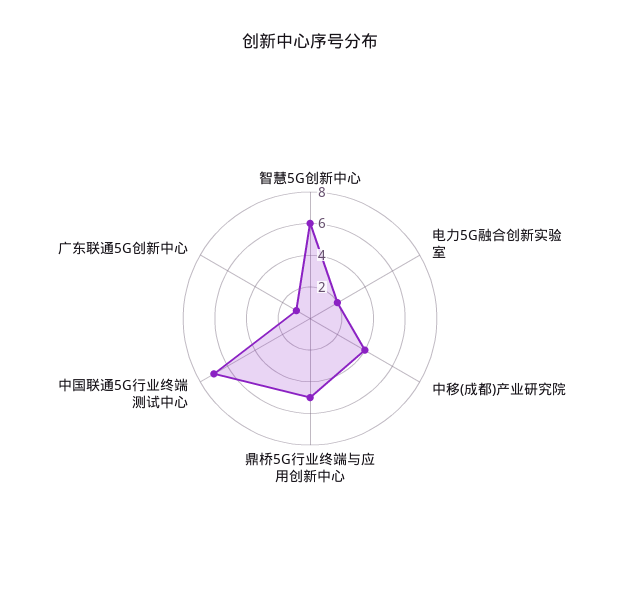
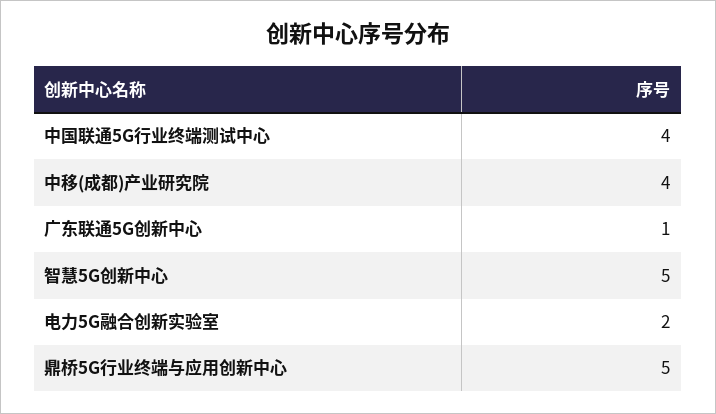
智慧5G创新中心: 6 -> 5
中国联通5G行业终端测试中心: 7 -> 4

